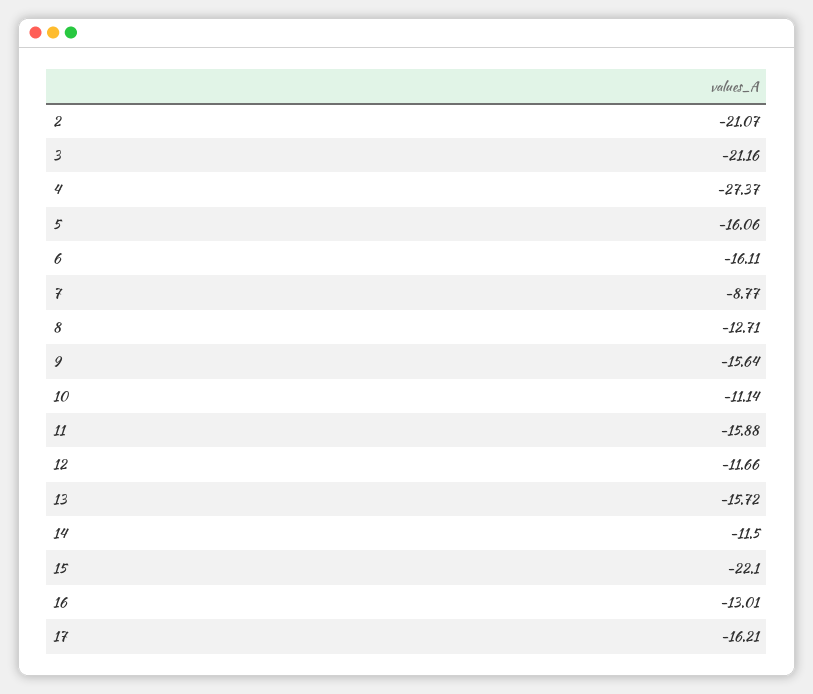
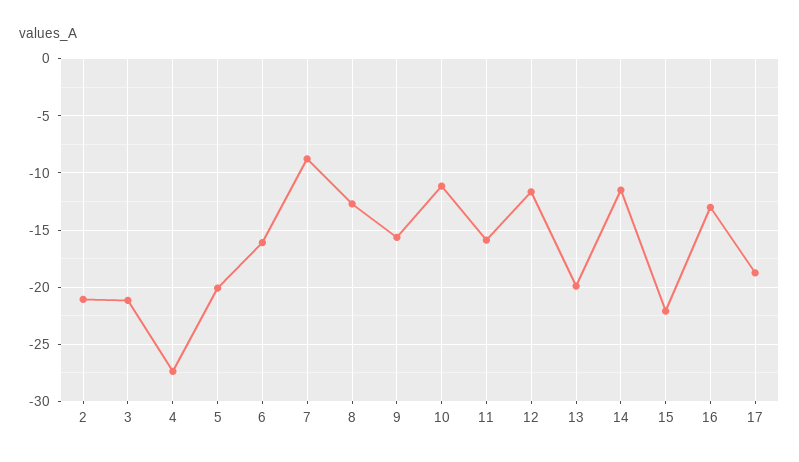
5: -16.06 -> -20
13: -15.72 -> -20
17: -16.21 -> -19

